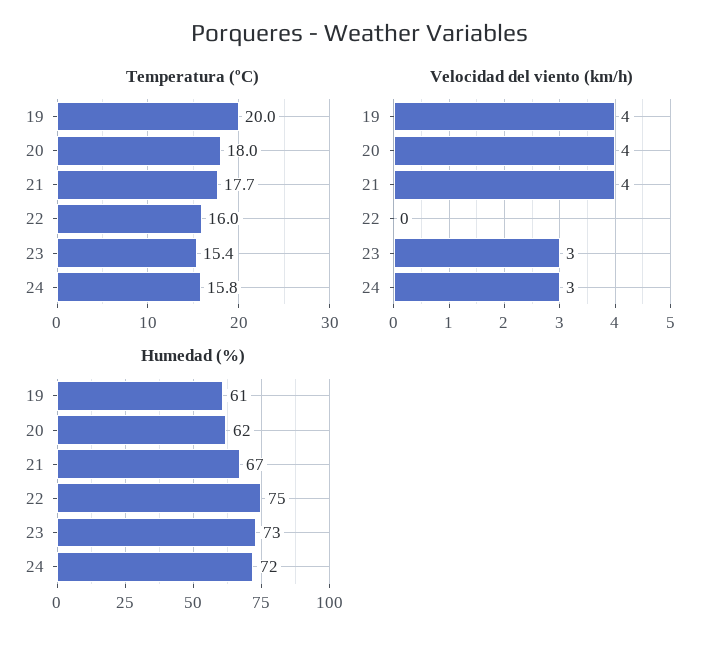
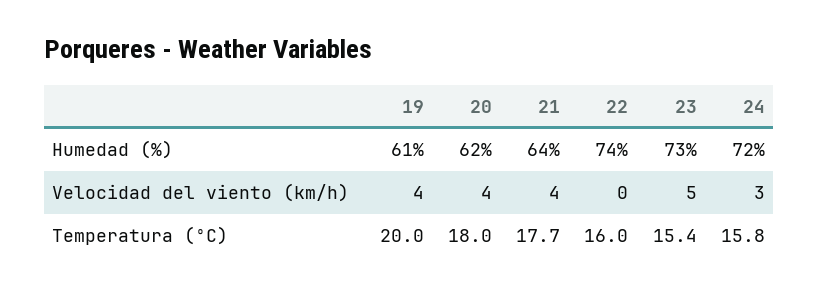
Velocidad del viento (km/h), 23: 3 -> 5
Humedad (%), 21: 67 -> 64
Humedad (%), 22: 75 -> 74

